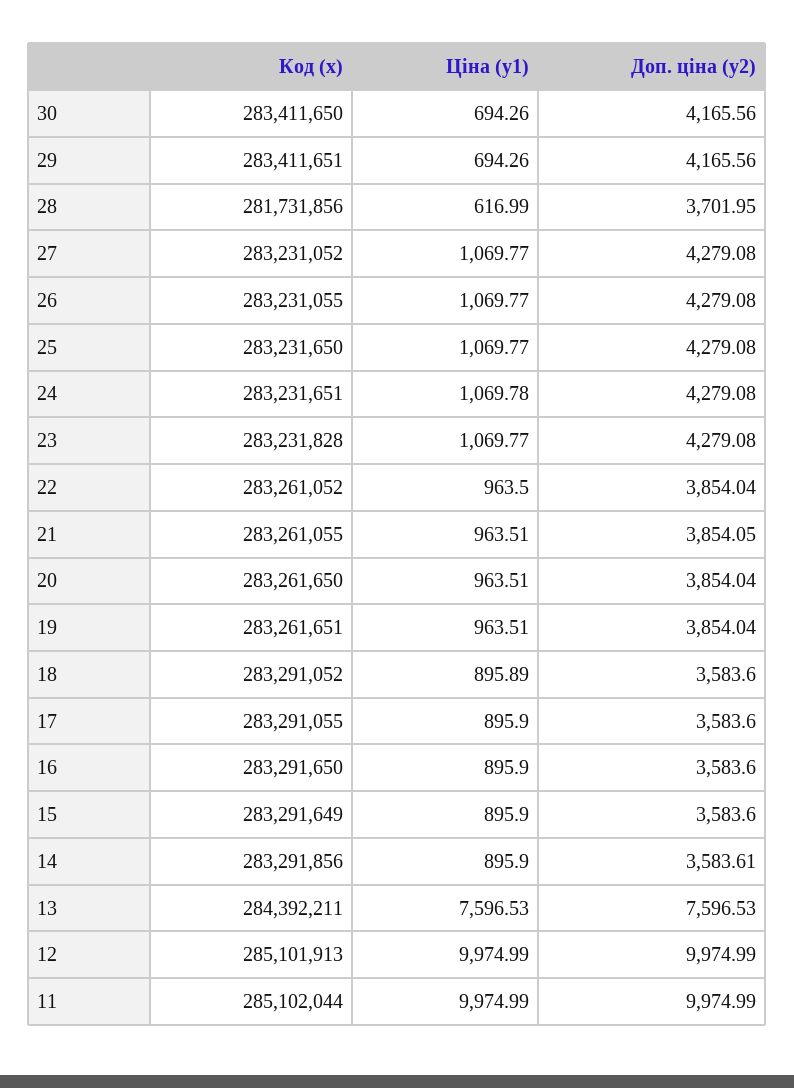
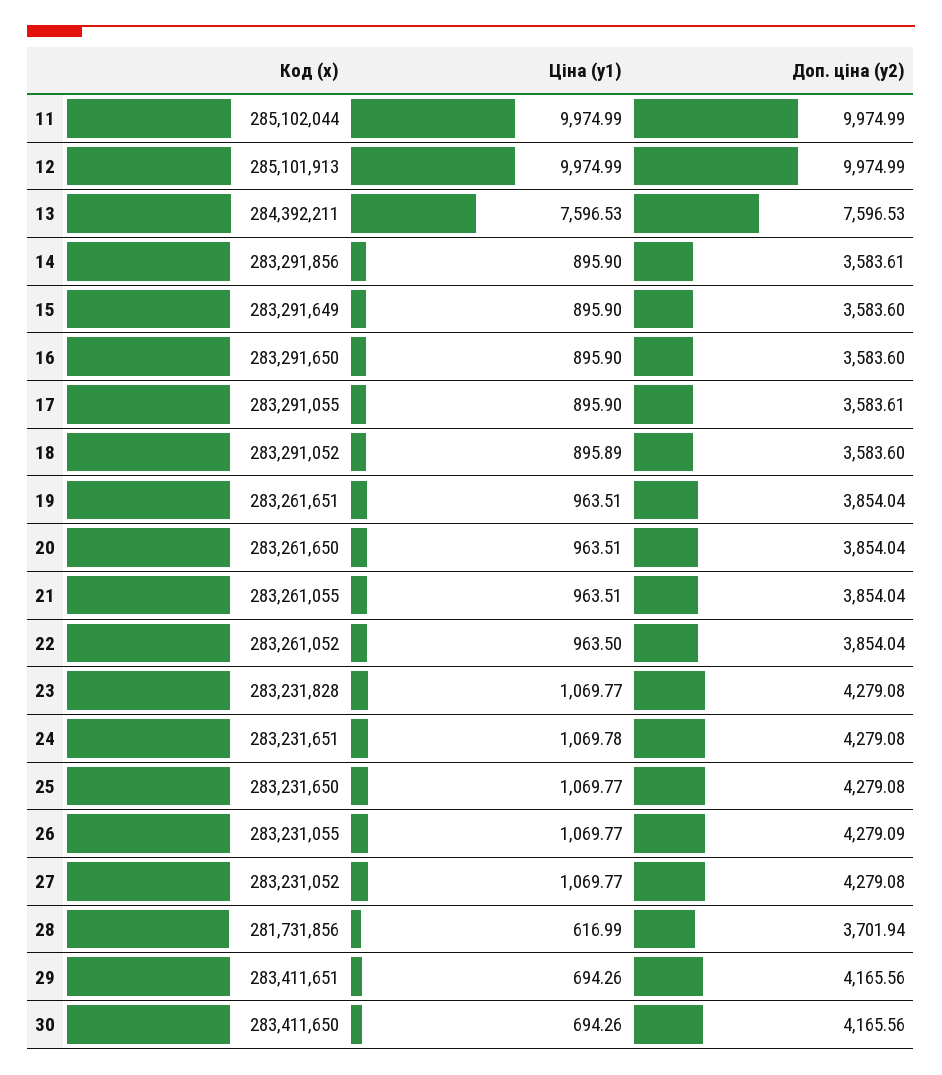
Доп. ціна (y2), 28: 3701.95 -> 3701.94
Доп. ціна (y2), 26: 4279.08 -> 4279.09
Доп. ціна (y2), 21: 3854.05 -> 3854.04
Доп. ціна (y2), 17: 3583.6 -> 3583.61

